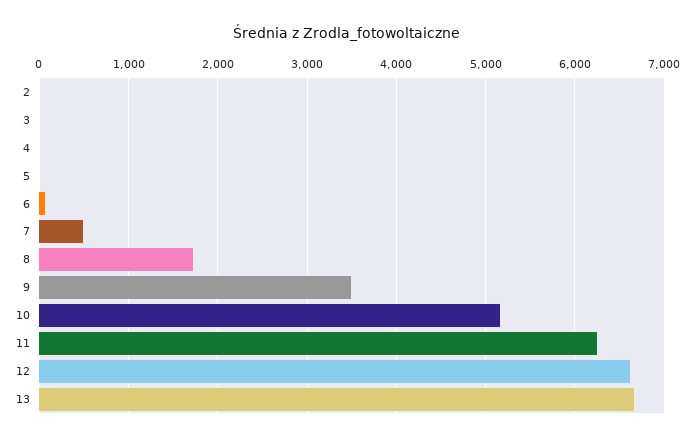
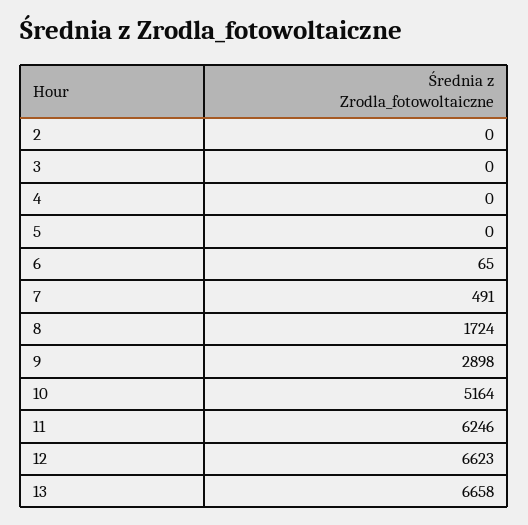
9: 3500 -> 2898

